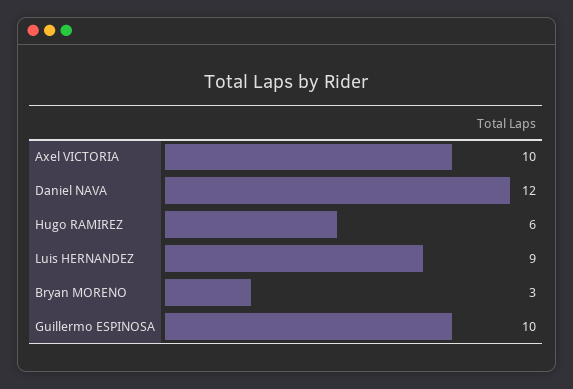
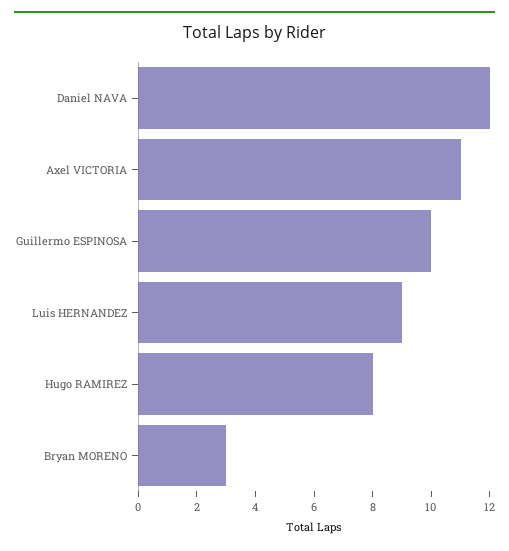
Axel VICTORIA: 10 -> 11
Hugo RAMIREZ: 6 -> 8

